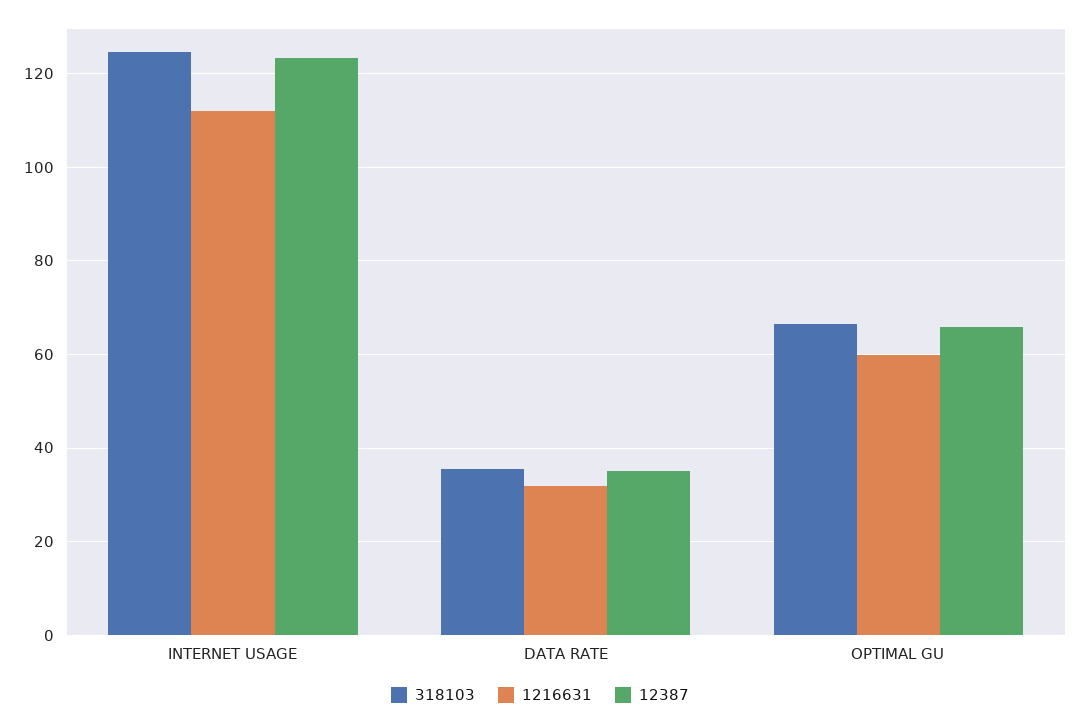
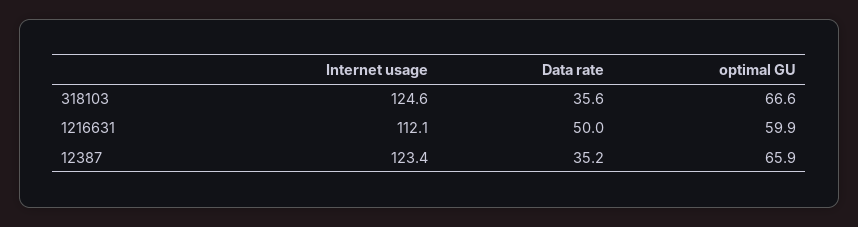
1216631, DATA RATE: 32 -> 50

